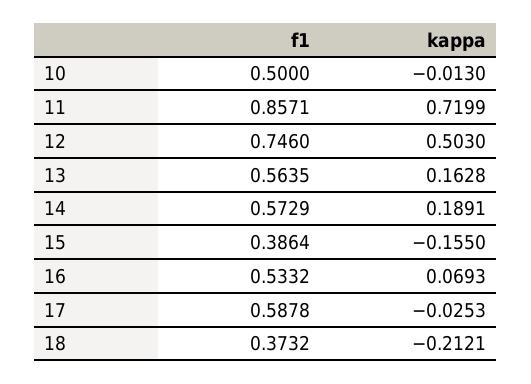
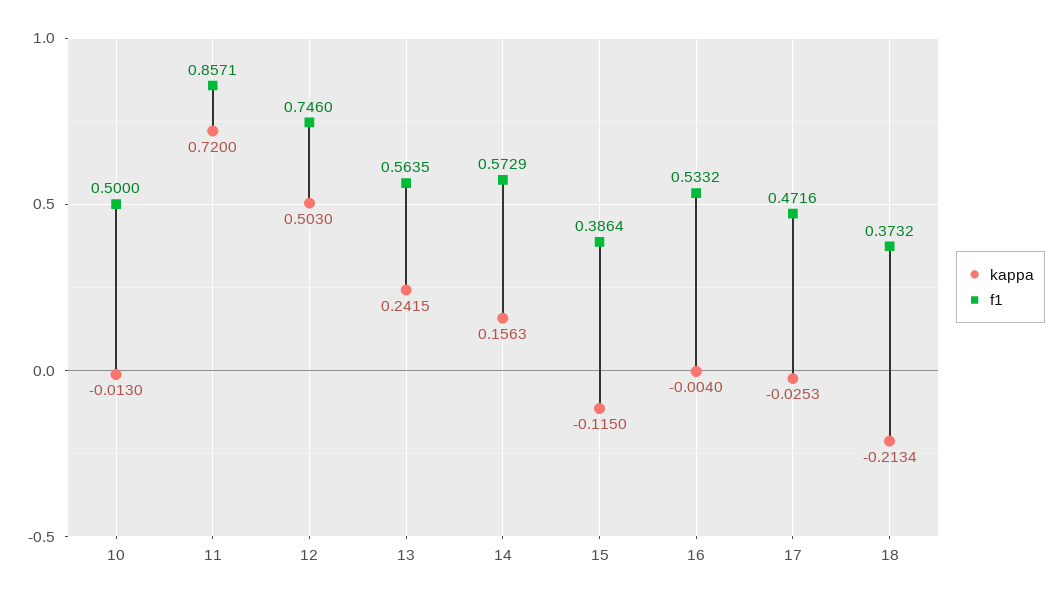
kappa, 11: 0.7199 -> 0.72
kappa, 13: 0.1628 -> 0.2415
kappa, 14: 0.1891 -> 0.1563
kappa, 15: -0.155 -> -0.115
kappa, 16: 0.0693 -> -0.004
f1, 17: 0.5878 -> 0.4716
kappa, 18: -0.2121 -> -0.2134

